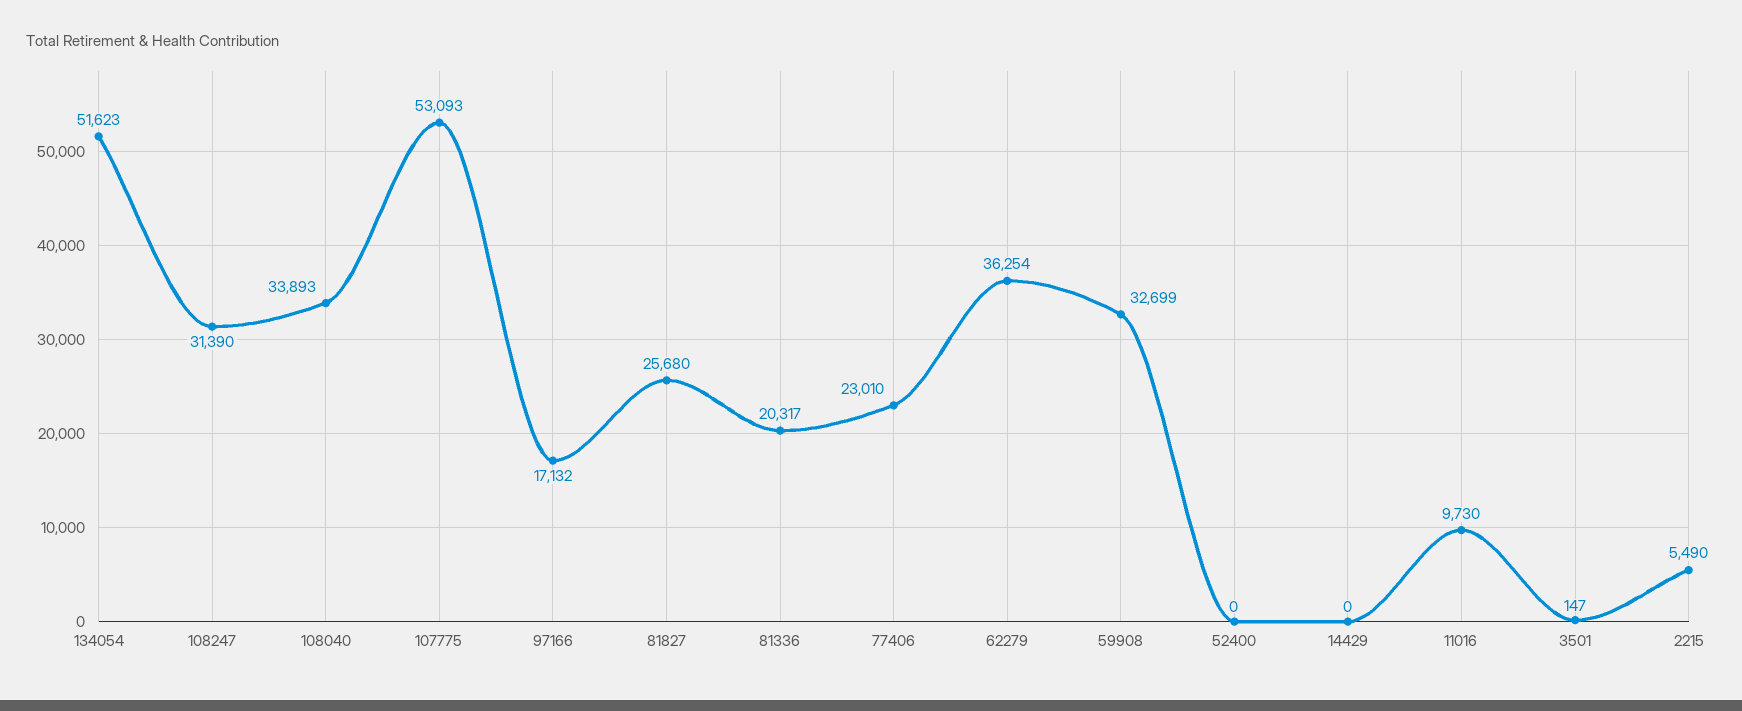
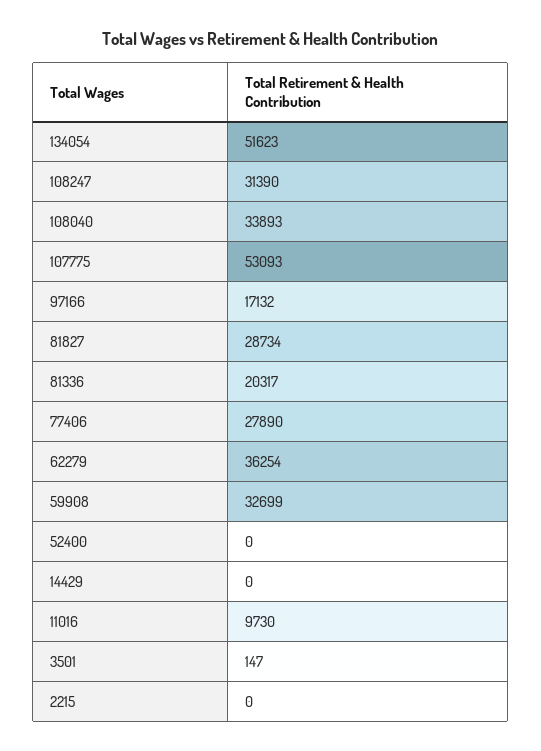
81827: 25680 -> 28734
77406: 23010 -> 27890
2215: 5490 -> 0

